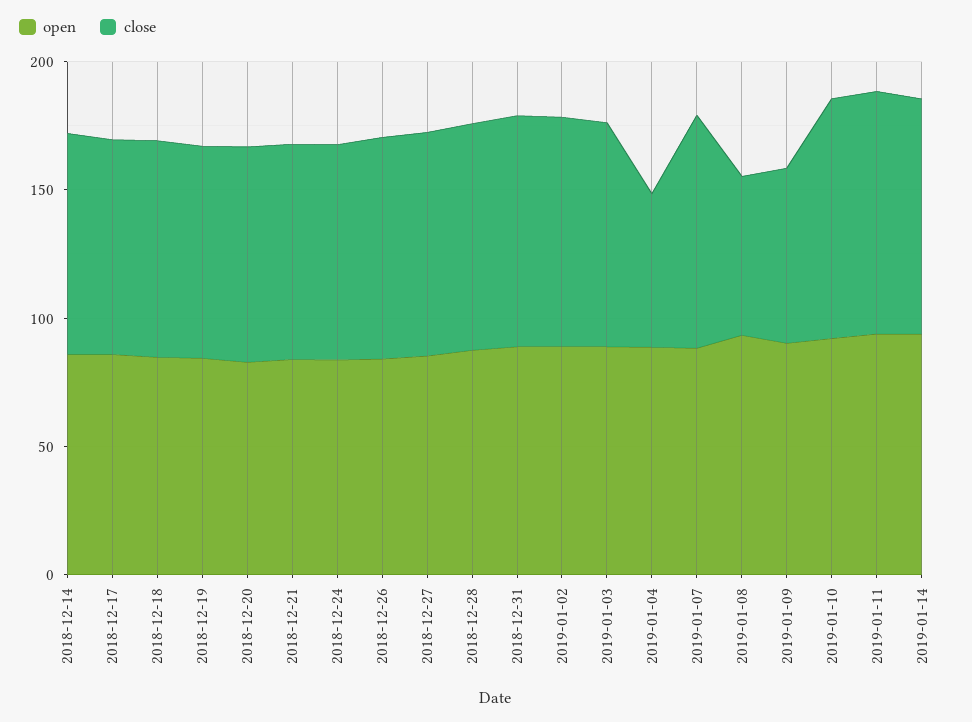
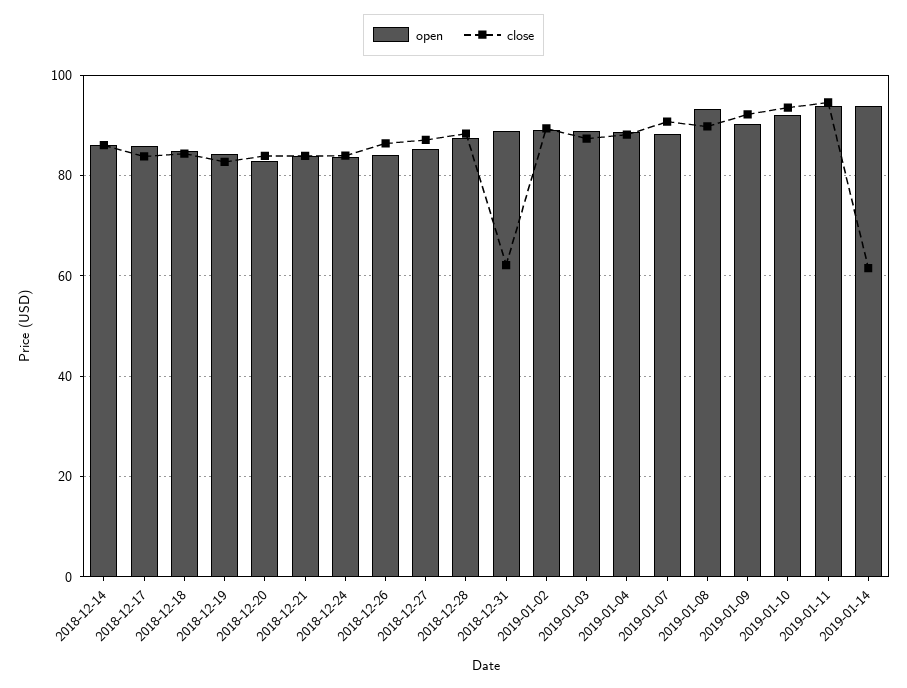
close, 2018-12-31: 90 -> 62
close, 2019-01-04: 60 -> 88
close, 2019-01-08: 60 -> 90
close, 2019-01-09: 70 -> 92
close, 2019-01-14: 90 -> 62

